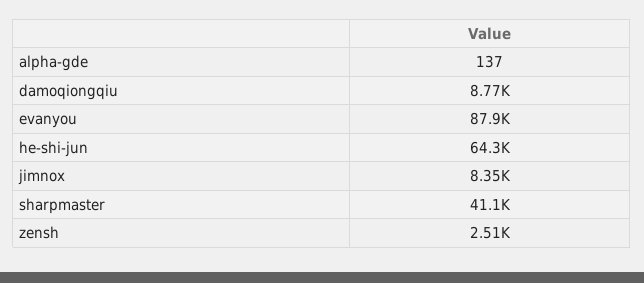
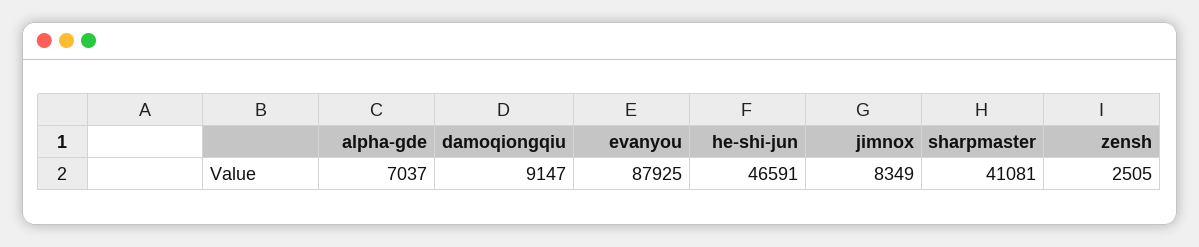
alpha-gde: 137 -> 7037
damoqiongqiu: 8770 -> 9147
he-shi-jun: 64300 -> 46591

